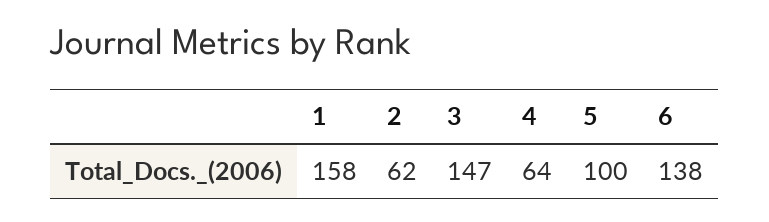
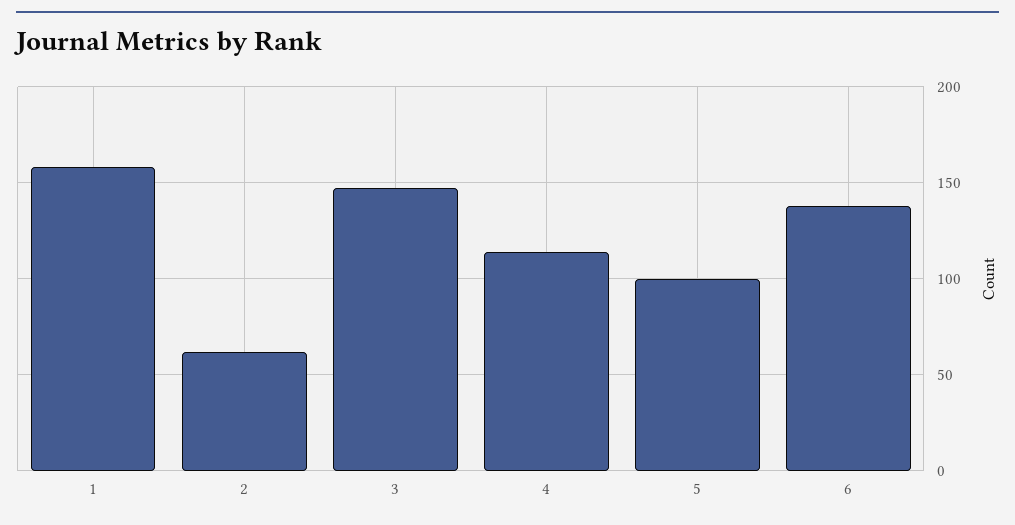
4: 64 -> 115

